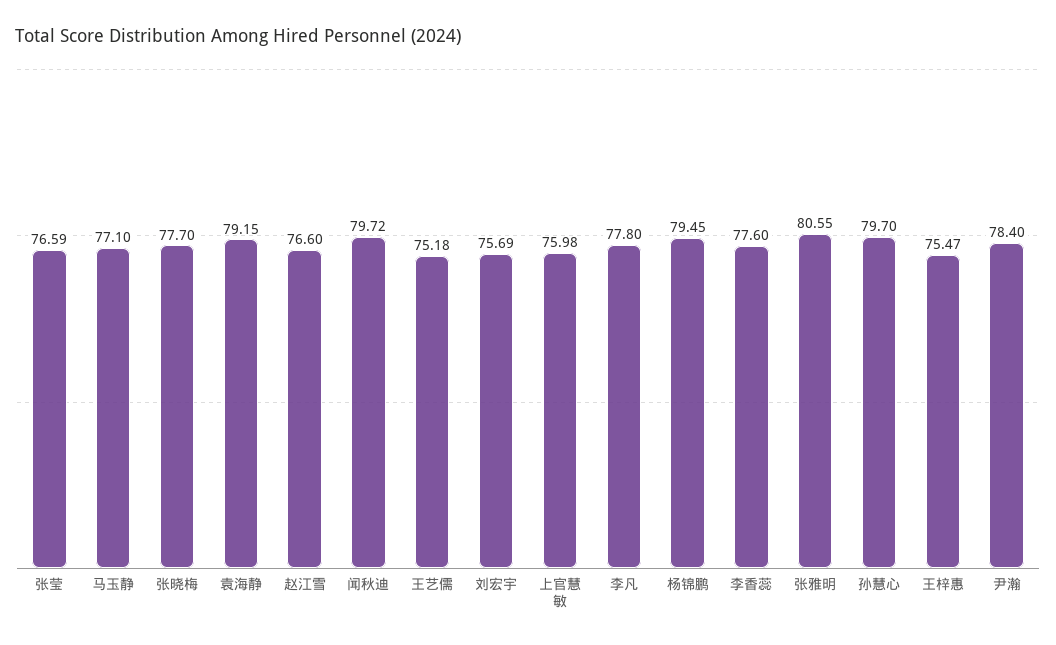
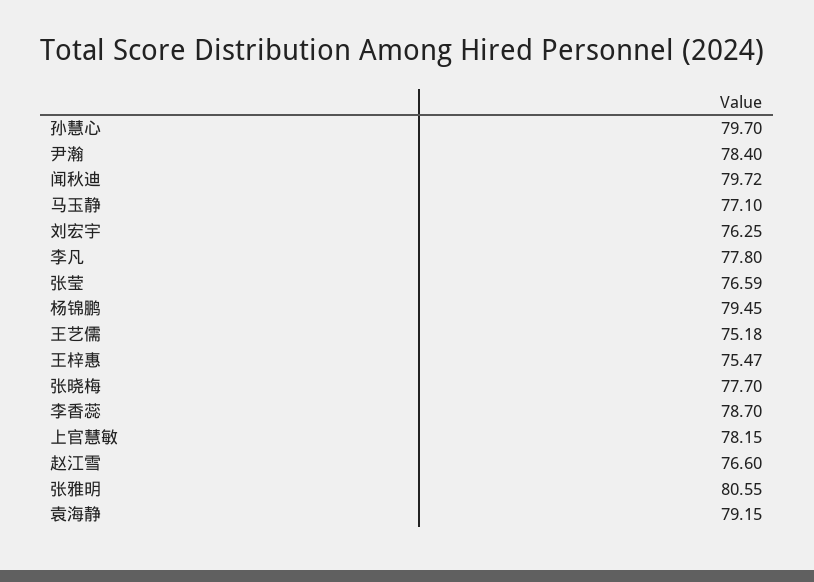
刘宏宇: 75.69 -> 76.25
上官慧敏: 75.98 -> 78.15
李香蕊: 77.6 -> 78.7

